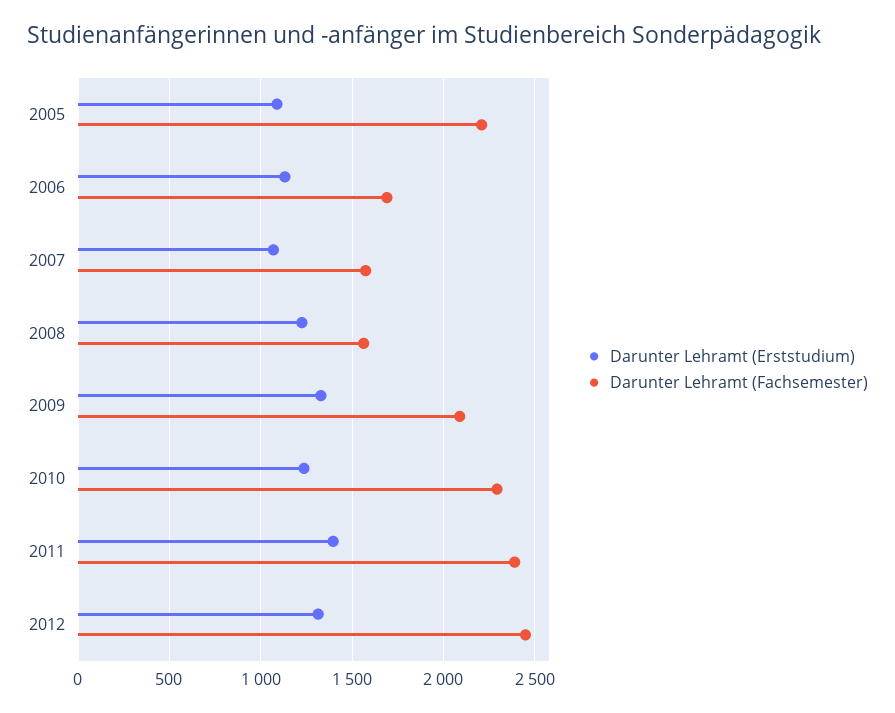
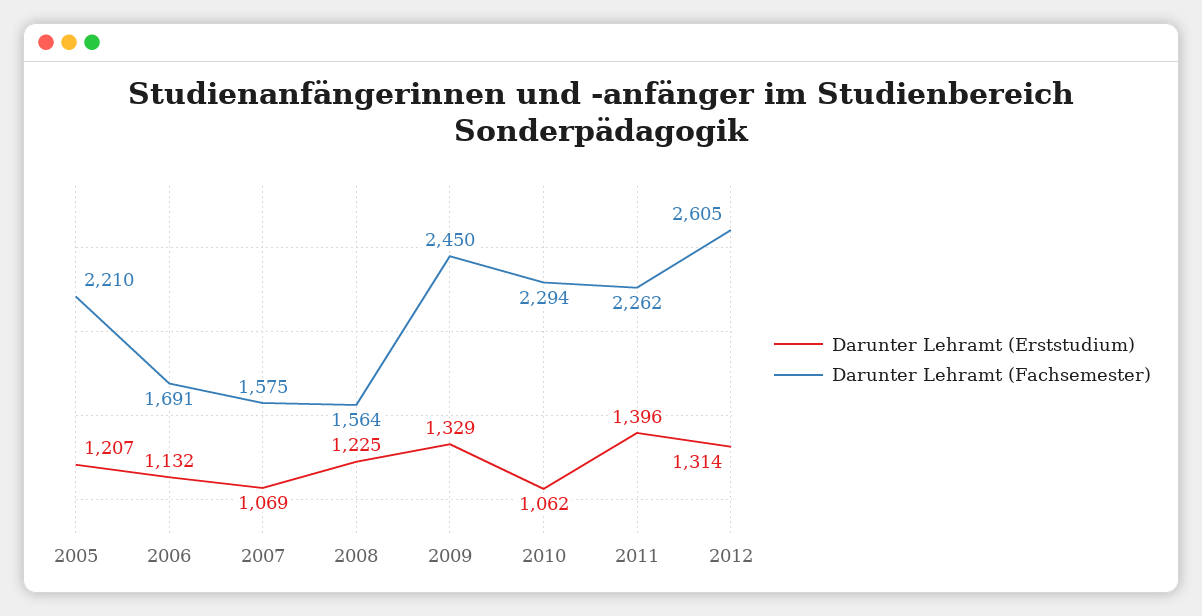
Darunter Lehramt (Erststudium), 2005: 1100 -> 1207
Darunter Lehramt (Fachsemester), 2009: 2100 -> 2450
Darunter Lehramt (Erststudium), 2010: 1250 -> 1062
Darunter Lehramt (Fachsemester), 2011: 2400 -> 2262
Darunter Lehramt (Fachsemester), 2012: 2450 -> 2605

